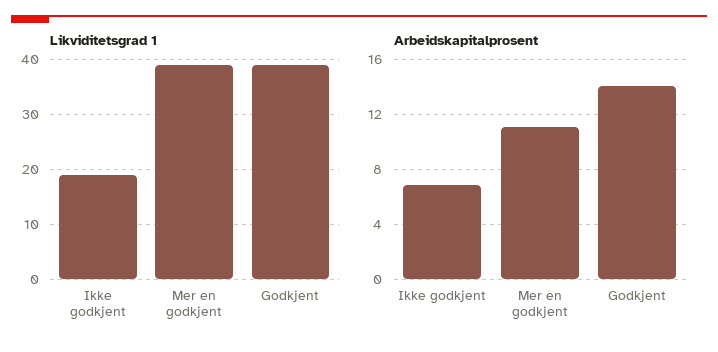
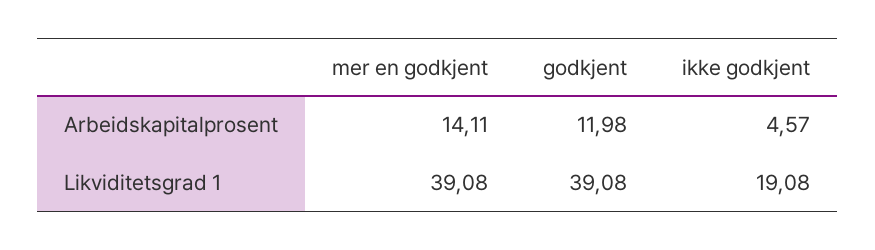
Arbeidskapitalprosent, Ikke godkjent: 7 -> 4.57
Arbeidskapitalprosent, Mer en godkjent: 11 -> 14.11
Arbeidskapitalprosent, Godkjent: 14 -> 11.98

